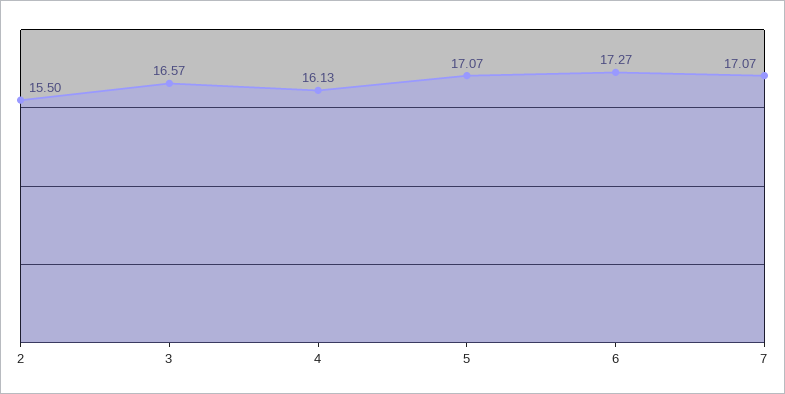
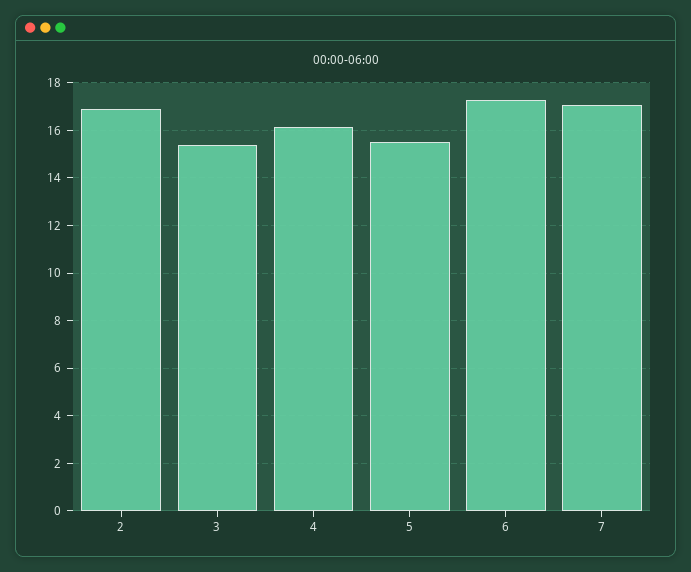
2: 15.5 -> 17
3: 16.57 -> 15.5
5: 17.07 -> 15.5

